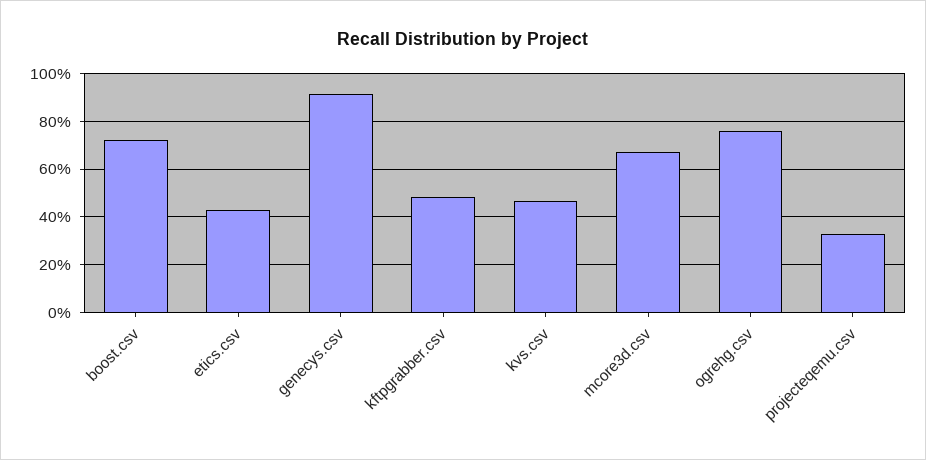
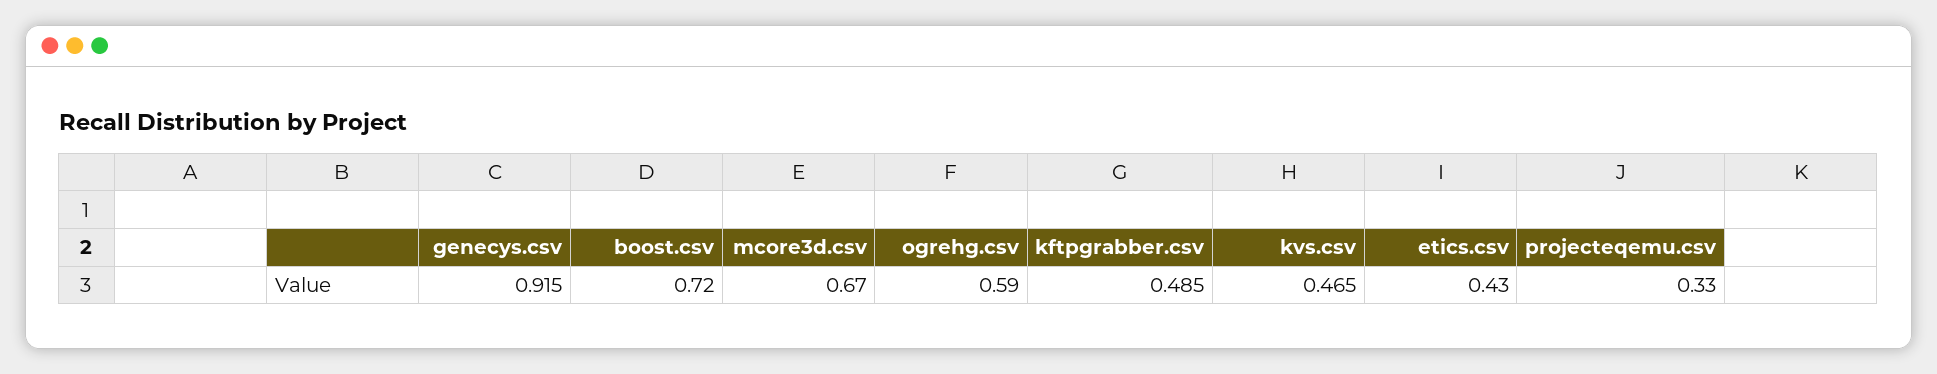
ogrehg.csv: 0.75 -> 0.59

